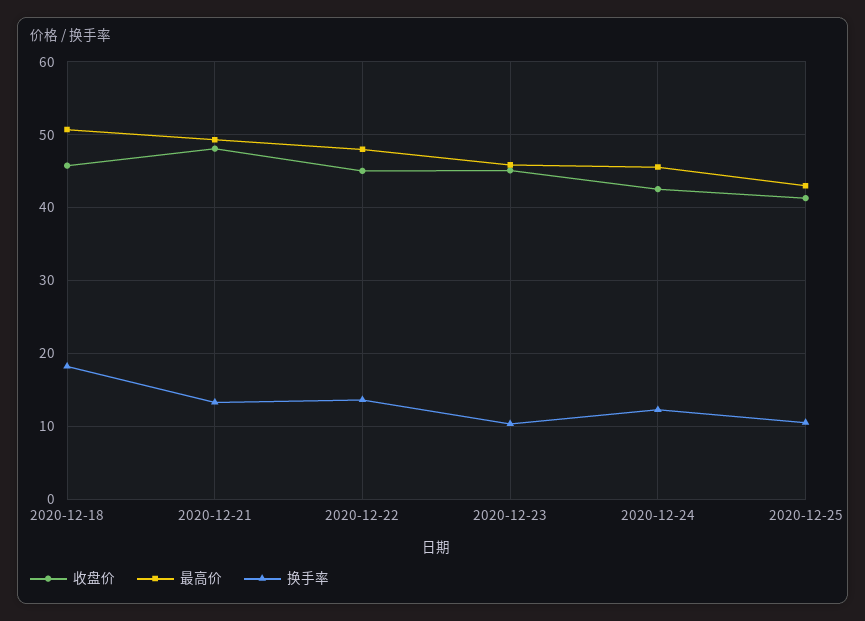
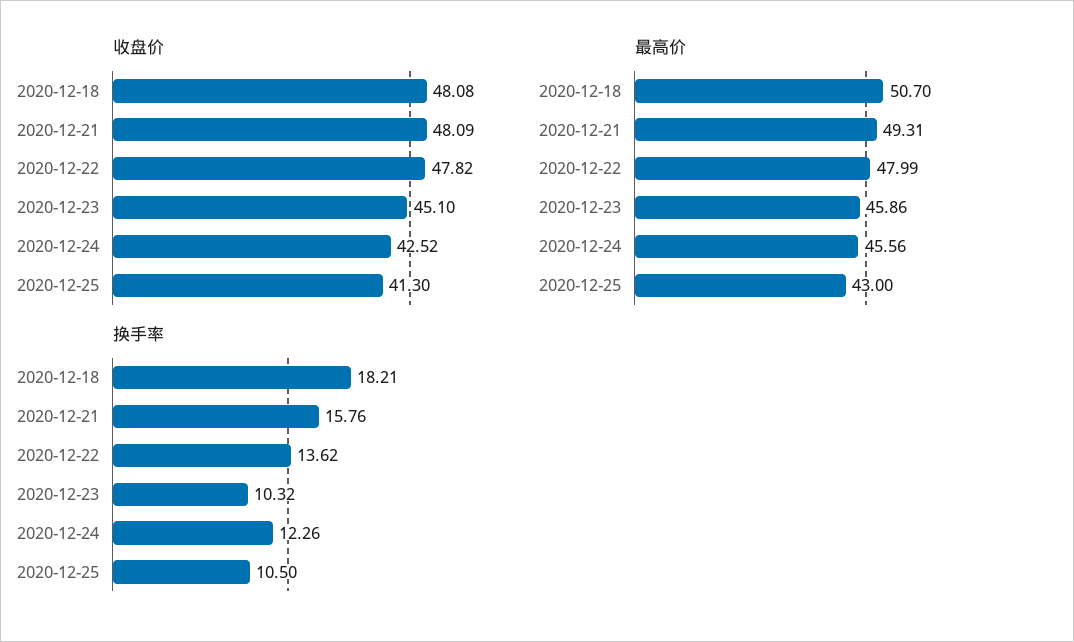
收盘价, 2020-12-18: 46 -> 48.08
换手率, 2020-12-21: 13 -> 15.76
收盘价, 2020-12-22: 45 -> 47.82

